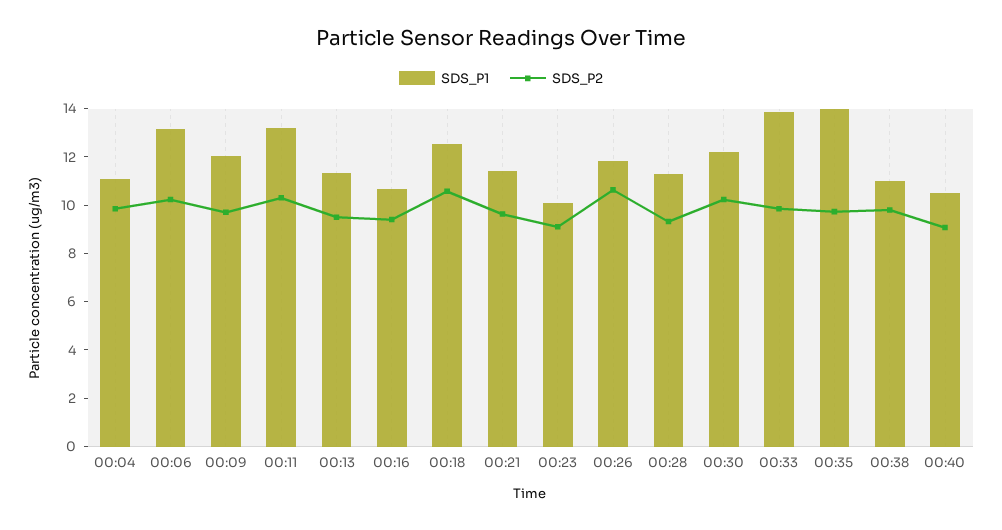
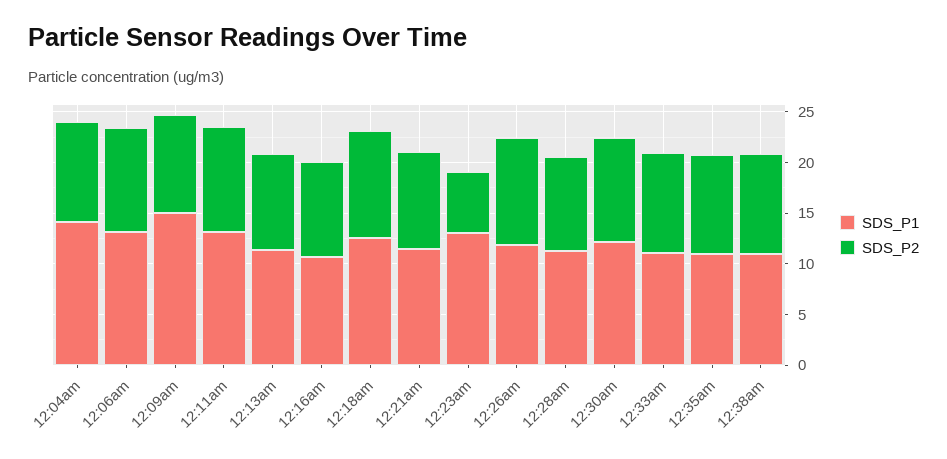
SDS_P1, 00:04: 11 -> 14
SDS_P1, 00:09: 12 -> 15
SDS_P1, 00:23: 10 -> 13
SDS_P2, 00:23: 9 -> 6
SDS_P1, 00:33: 14 -> 11
SDS_P1, 00:35: 14 -> 11
SDS_P1, 00:40: 10.5 -> none
SDS_P2, 00:40: 9 -> none

